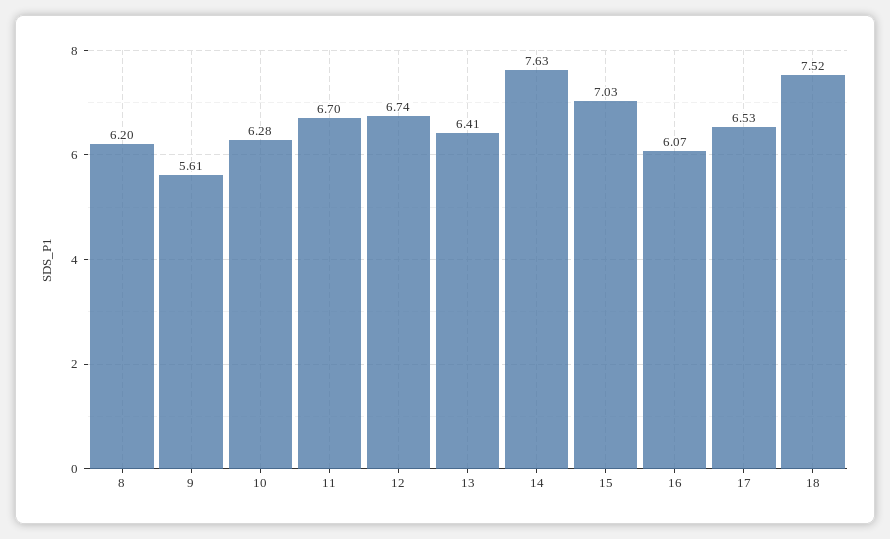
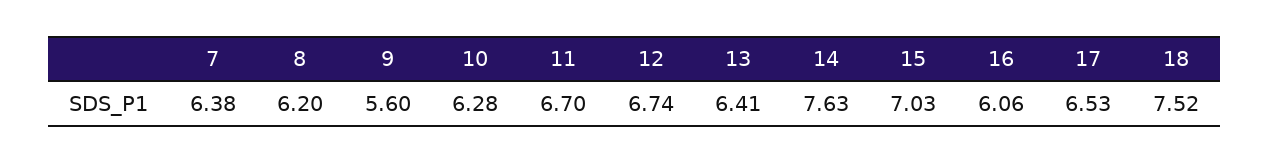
9: 5.61 -> 5.6
16: 6.07 -> 6.06
7: none -> 6.38

